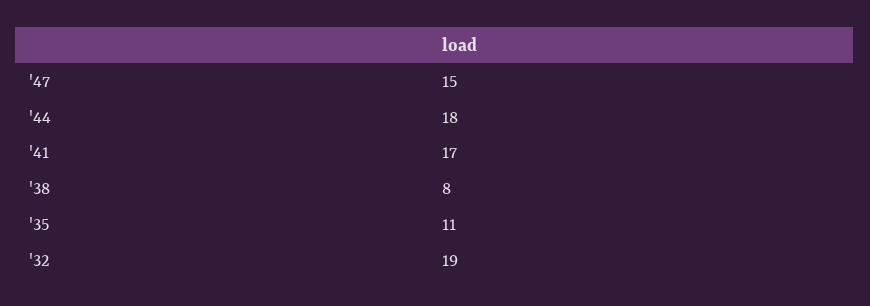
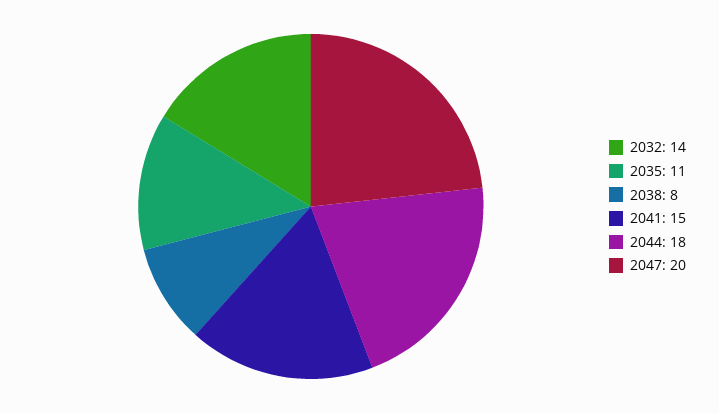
'47: 15 -> 20
'41: 17 -> 15
'32: 19 -> 14

